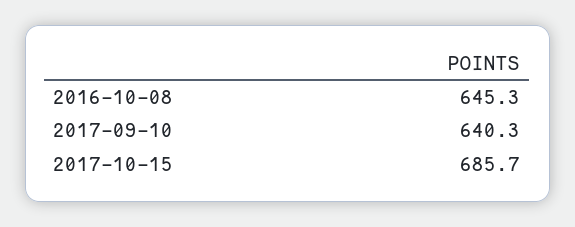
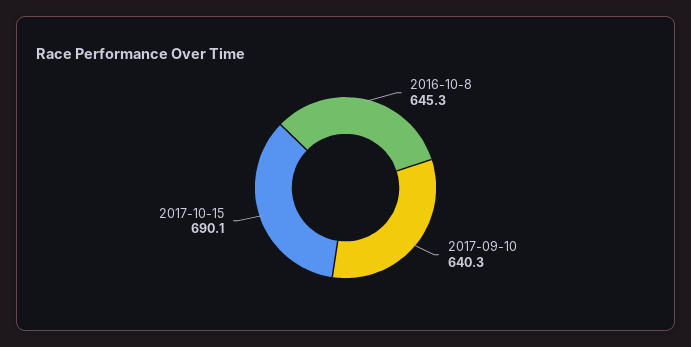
2017-10-15: 685.7 -> 690.1

